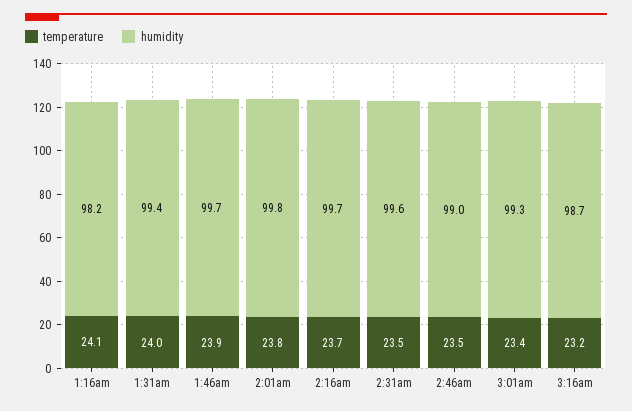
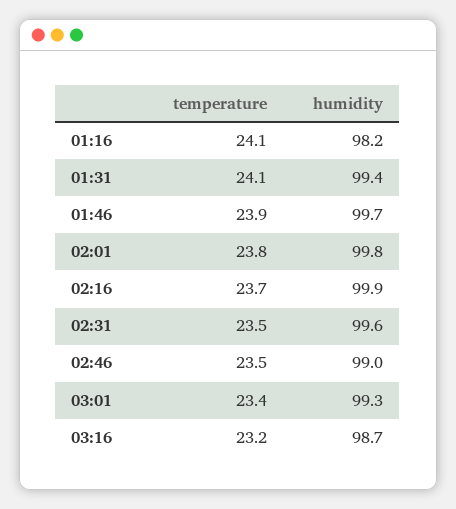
temperature, 1:31am: 24 -> 24.1
humidity, 2:16am: 99.7 -> 99.9

